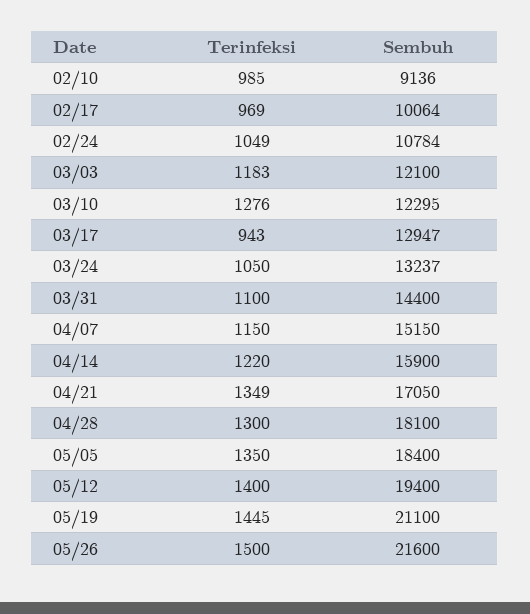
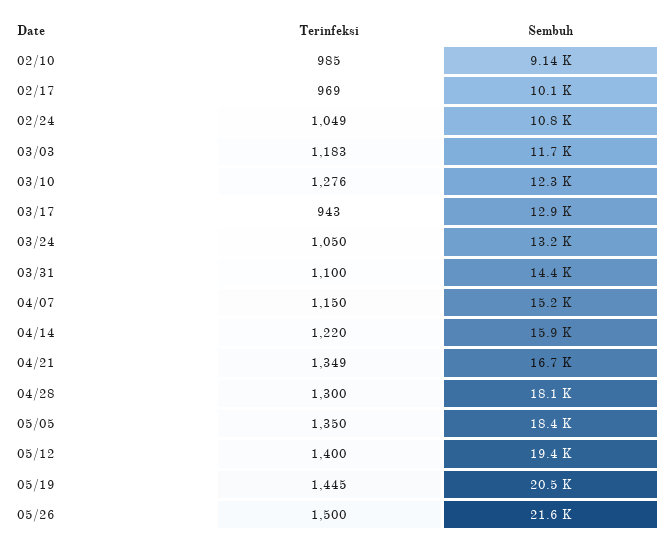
Sembuh, 03/03: 12100 -> 11700
Sembuh, 04/21: 17050 -> 16700
Sembuh, 05/19: 21100 -> 20500

